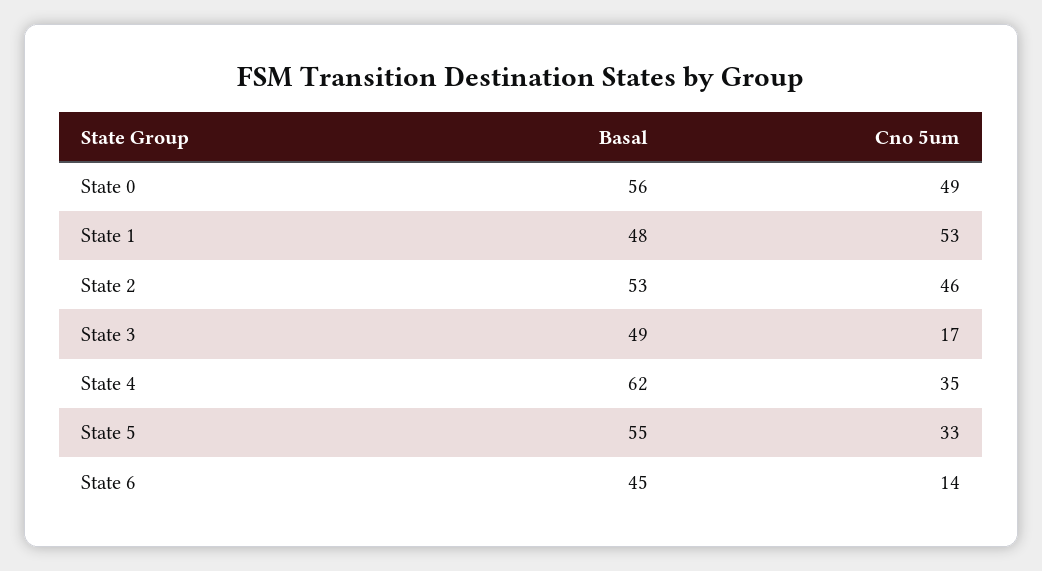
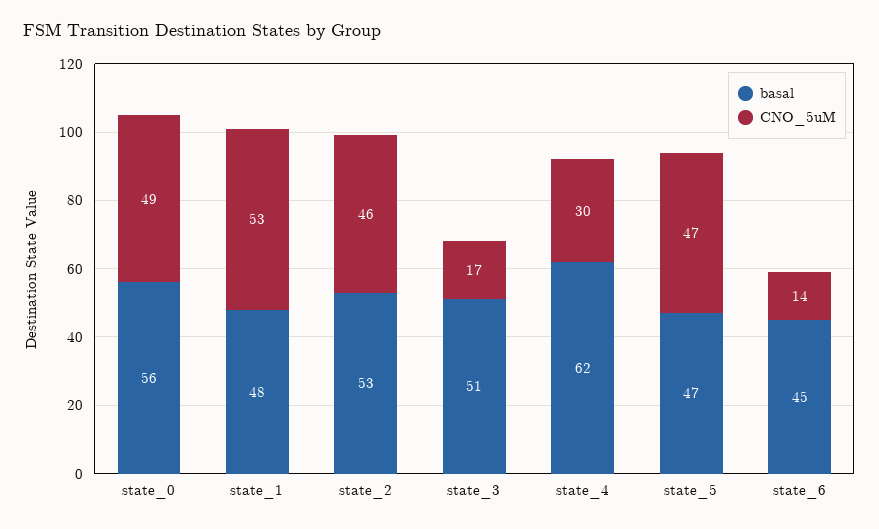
Basal, State 3: 49 -> 51
Cno 5um, State 4: 35 -> 30
Basal, State 5: 55 -> 47
Cno 5um, State 5: 33 -> 47

